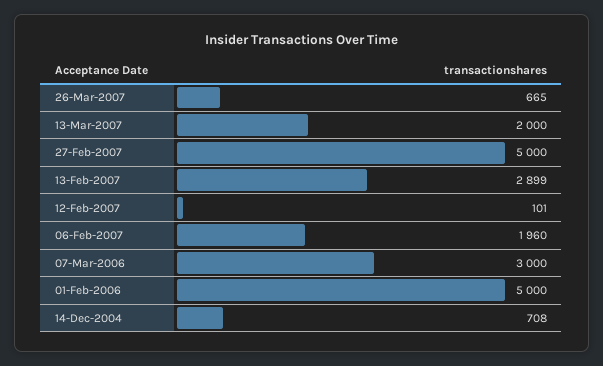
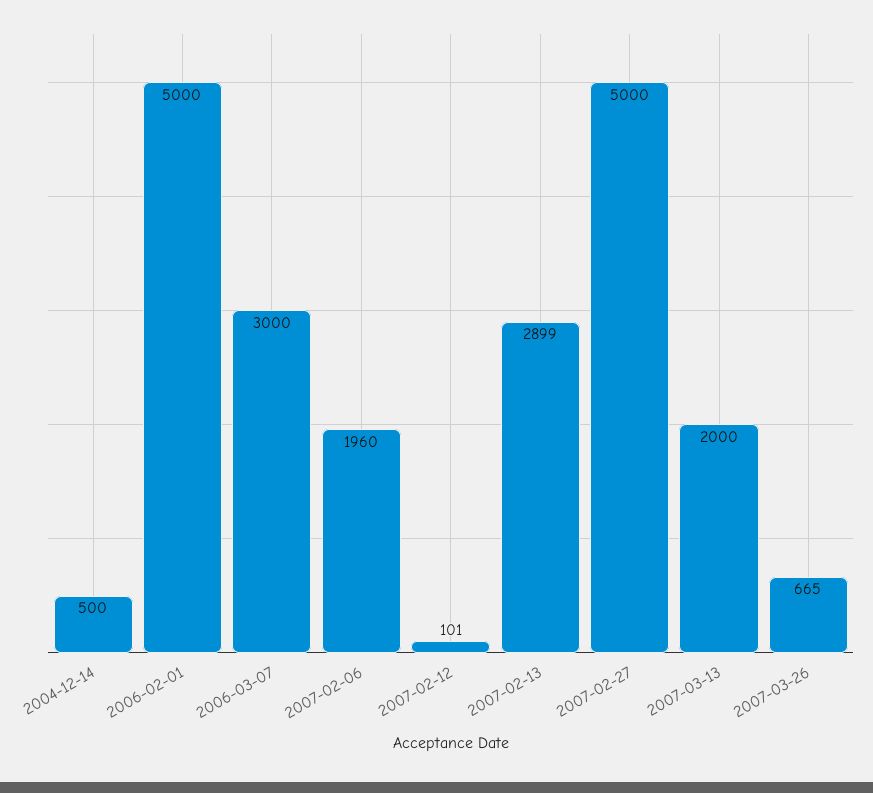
14-Dec-2004: 708 -> 500

